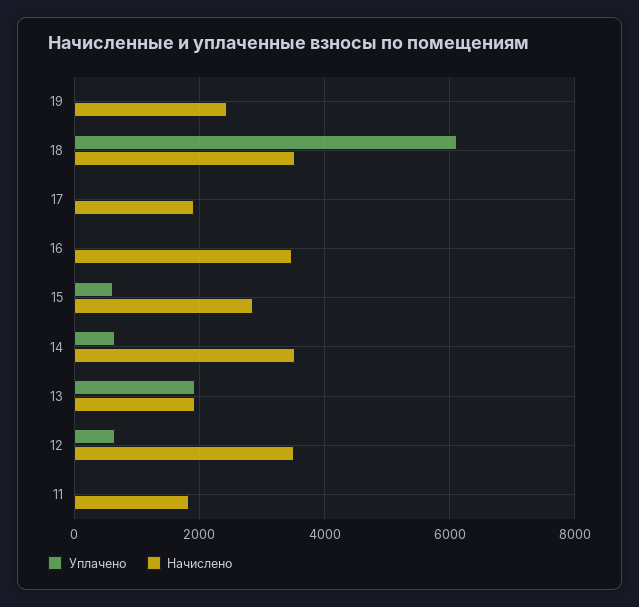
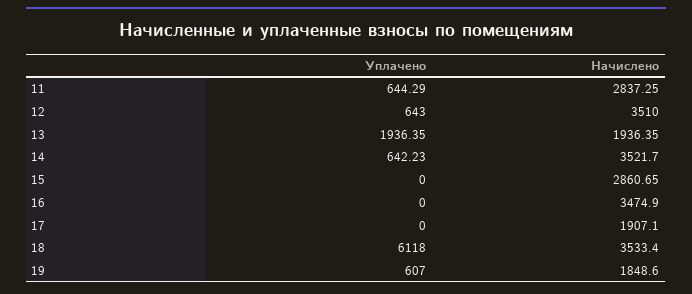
Уплачено, 19: 0 -> 607
Начислено, 19: 2400 -> 1848.6
Уплачено, 15: 600 -> 0
Уплачено, 11: 0 -> 644.29
Начислено, 11: 1800 -> 2837.25

